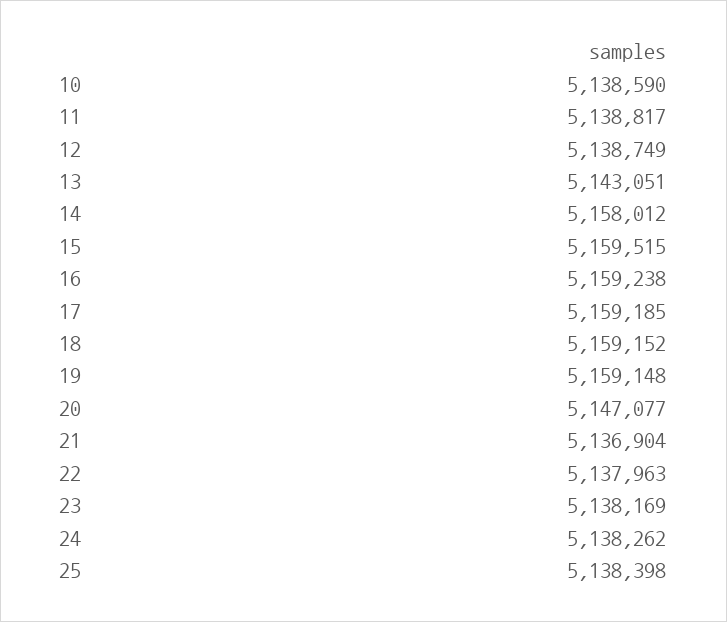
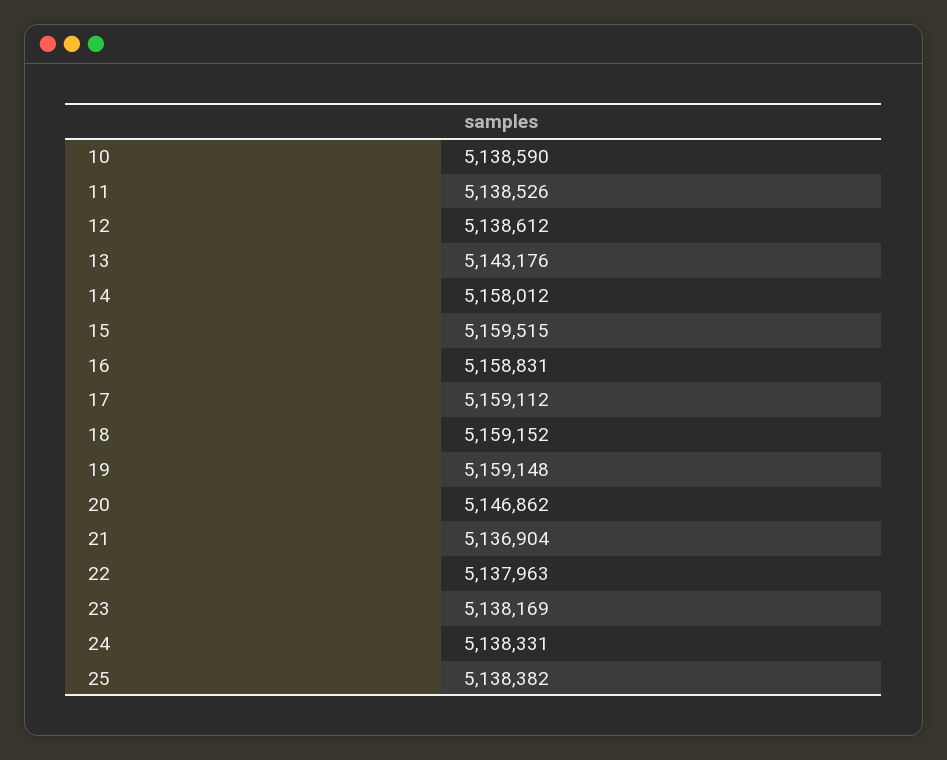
11: 5138817 -> 5138526
12: 5138749 -> 5138612
13: 5143051 -> 5143176
16: 5159238 -> 5158831
17: 5159185 -> 5159112
20: 5147077 -> 5146862
24: 5138262 -> 5138331
25: 5138398 -> 5138382

